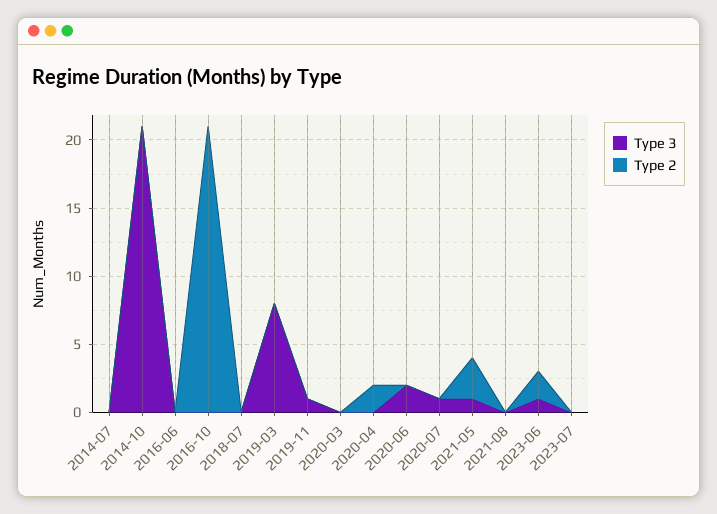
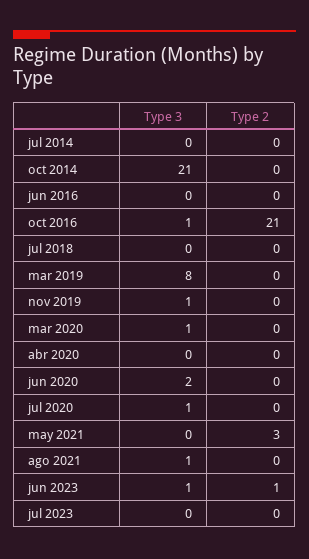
Type 3, 2016-10: 0 -> 1
Type 3, 2020-03: 0 -> 1
Type 2, 2020-04: 2 -> 0
Type 3, 2021-05: 1 -> 0
Type 3, 2021-08: 0 -> 1
Type 2, 2023-06: 2 -> 1

